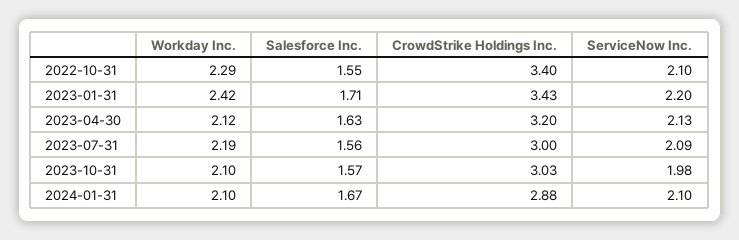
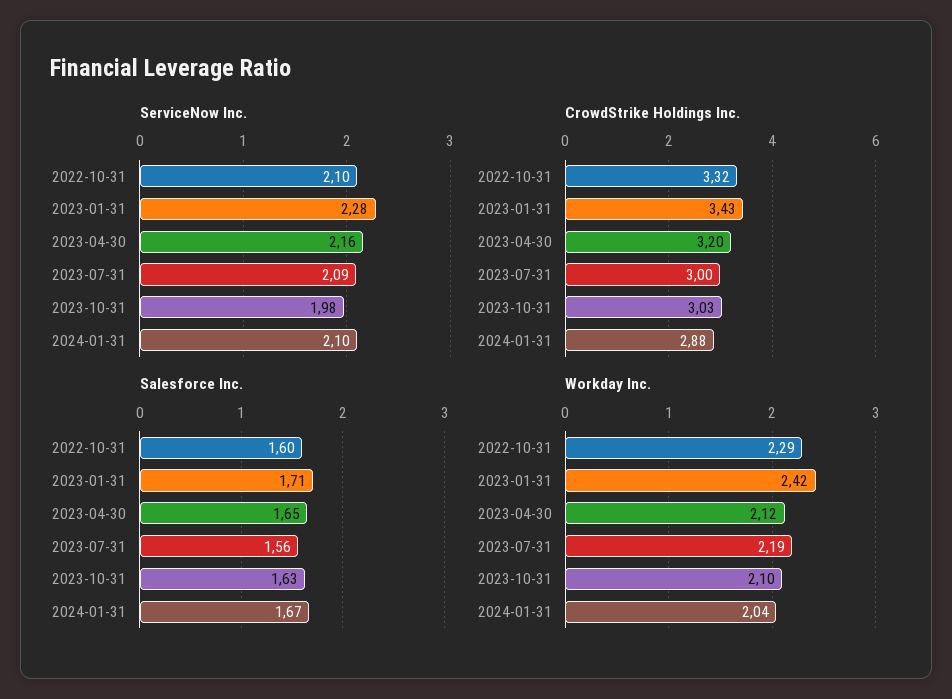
Salesforce Inc., 2022-10-31: 1.55 -> 1.6
CrowdStrike Holdings Inc., 2022-10-31: 3.4 -> 3.32
ServiceNow Inc., 2023-01-31: 2.2 -> 2.28
Salesforce Inc., 2023-04-30: 1.63 -> 1.65
ServiceNow Inc., 2023-04-30: 2.13 -> 2.16
Salesforce Inc., 2023-10-31: 1.57 -> 1.63
Workday Inc., 2024-01-31: 2.1 -> 2.04

